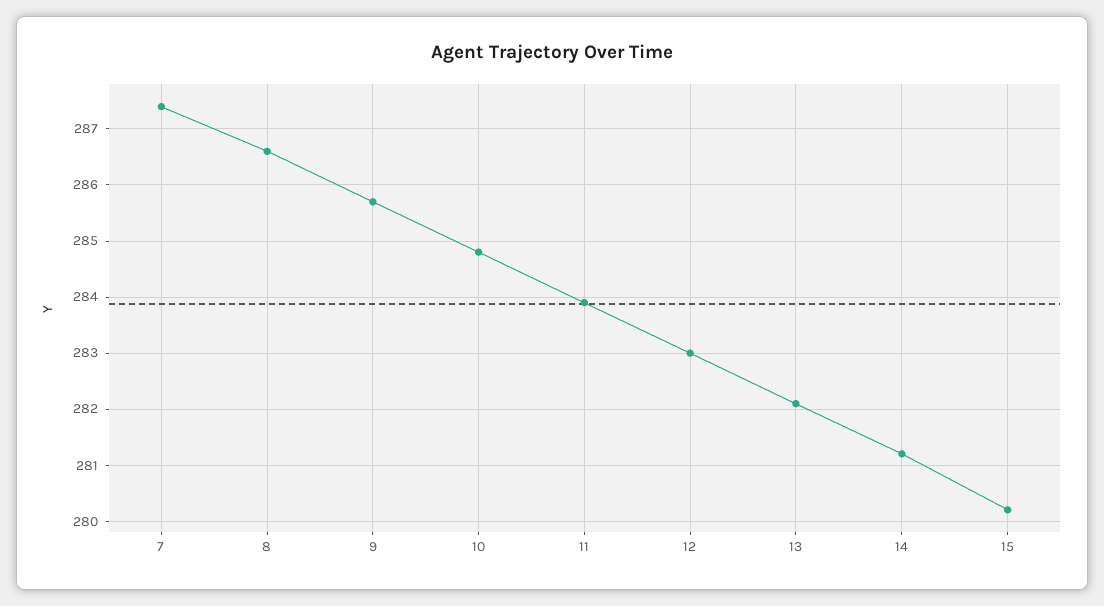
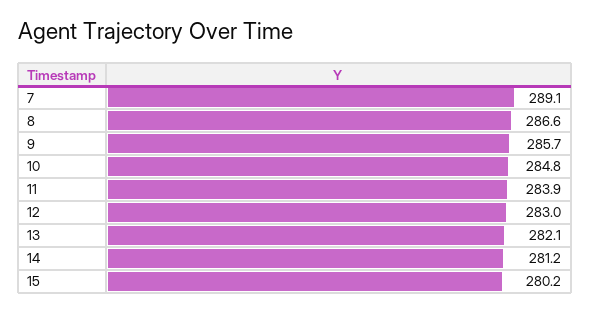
7: 287.5 -> 289.1

